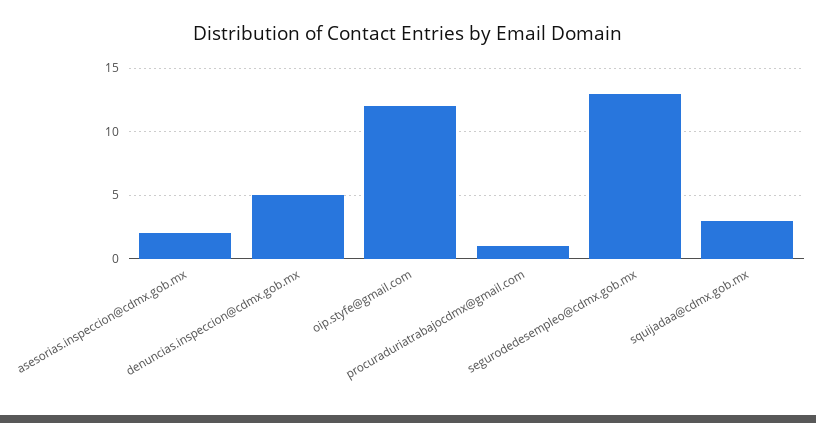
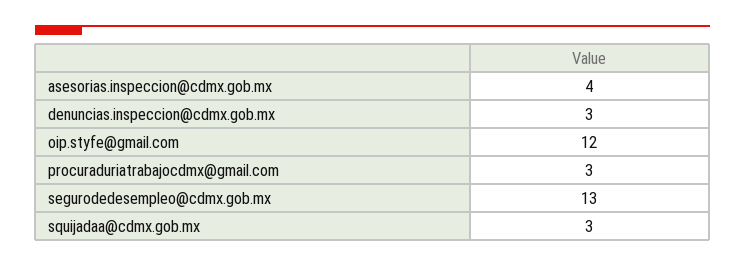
asesorias.inspeccion@cdmx.gob.mx: 2 -> 4
denuncias.inspeccion@cdmx.gob.mx: 5 -> 3
procuraduriatrabajocdmx@gmail.com: 1 -> 3

